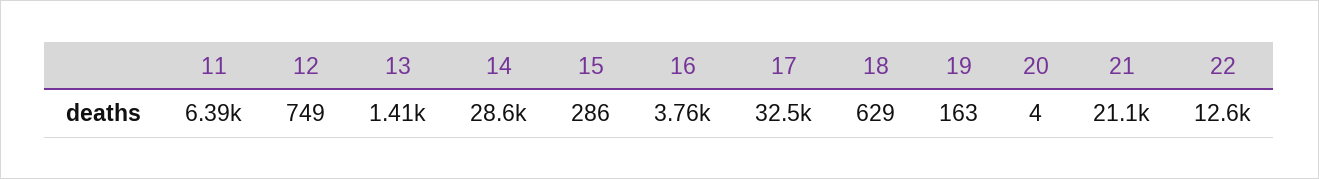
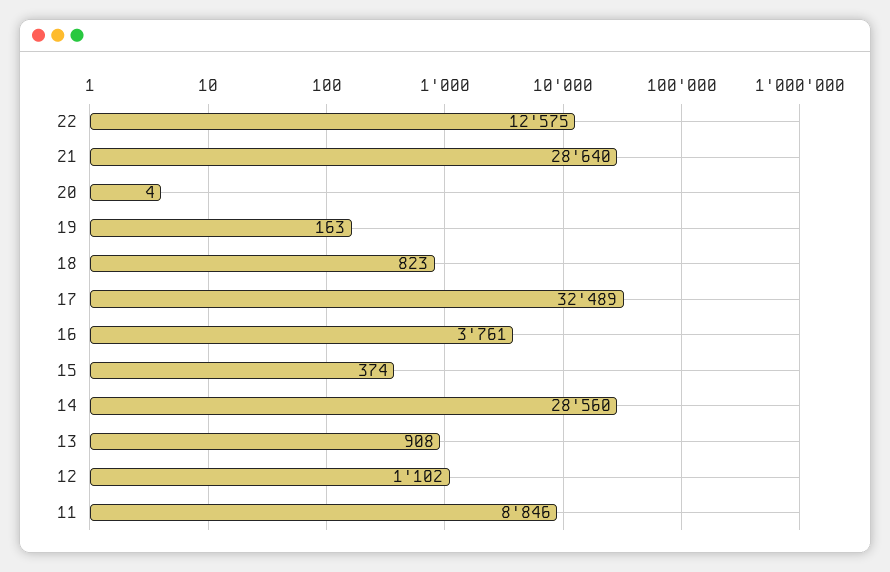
11: 6390 -> 8846
12: 749 -> 1102
13: 1410 -> 908
15: 286 -> 374
18: 629 -> 823
21: 21100 -> 28640

